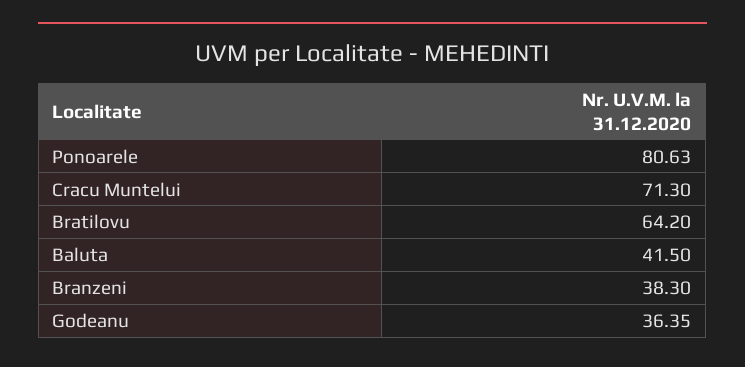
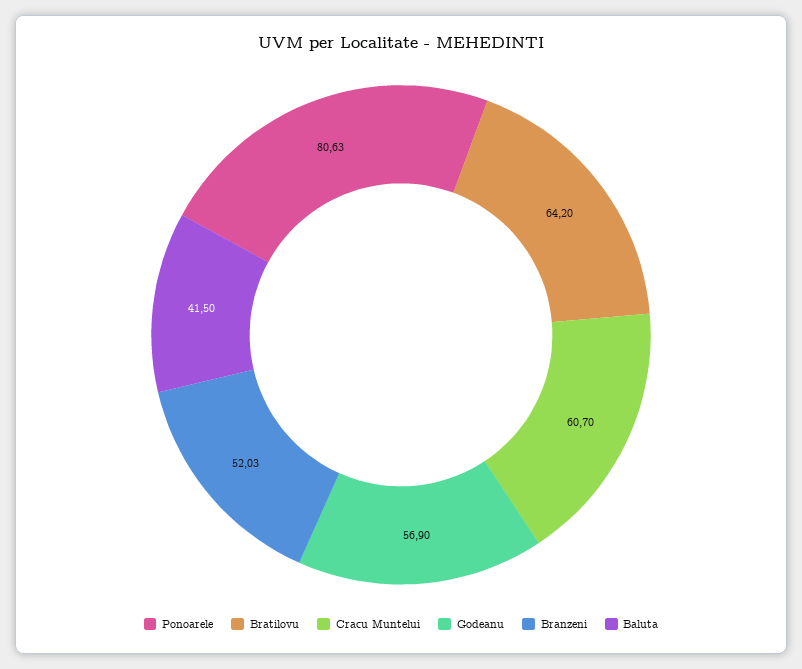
Cracu Muntelui: 71.3 -> 60.7
Branzeni: 38.3 -> 52.03
Godeanu: 36.35 -> 56.9

